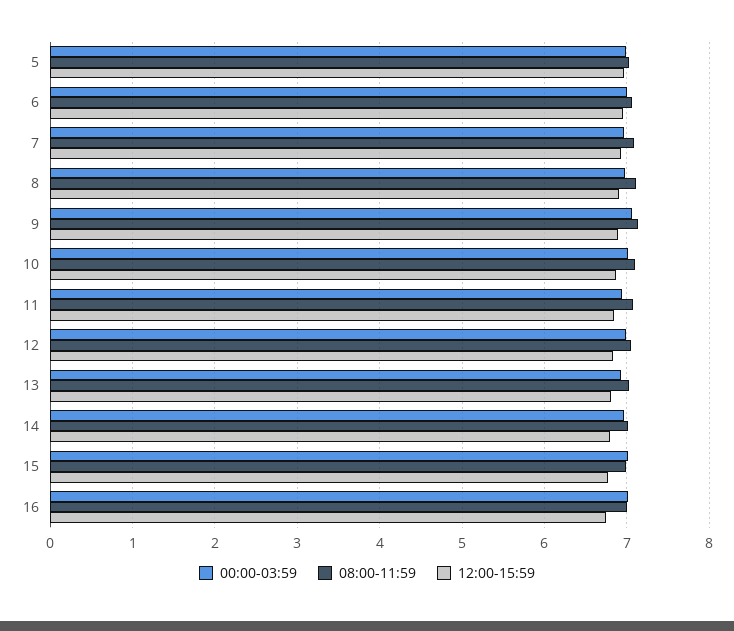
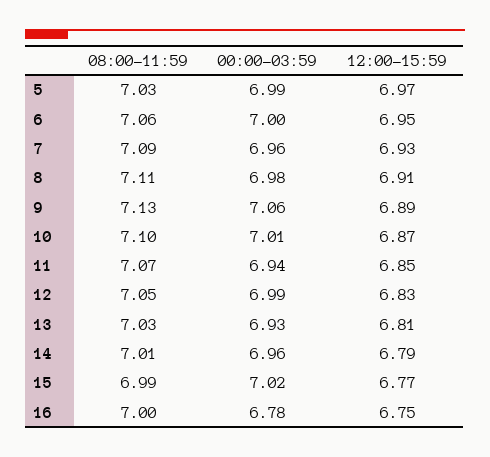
00:00-03:59, 16: 7 -> 6.78

